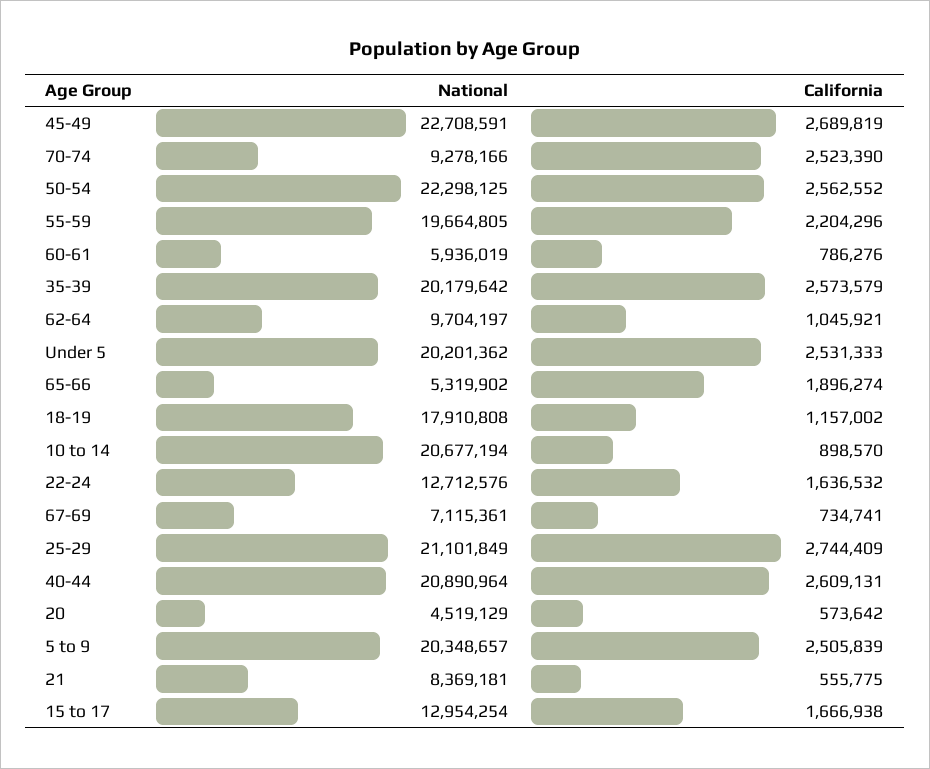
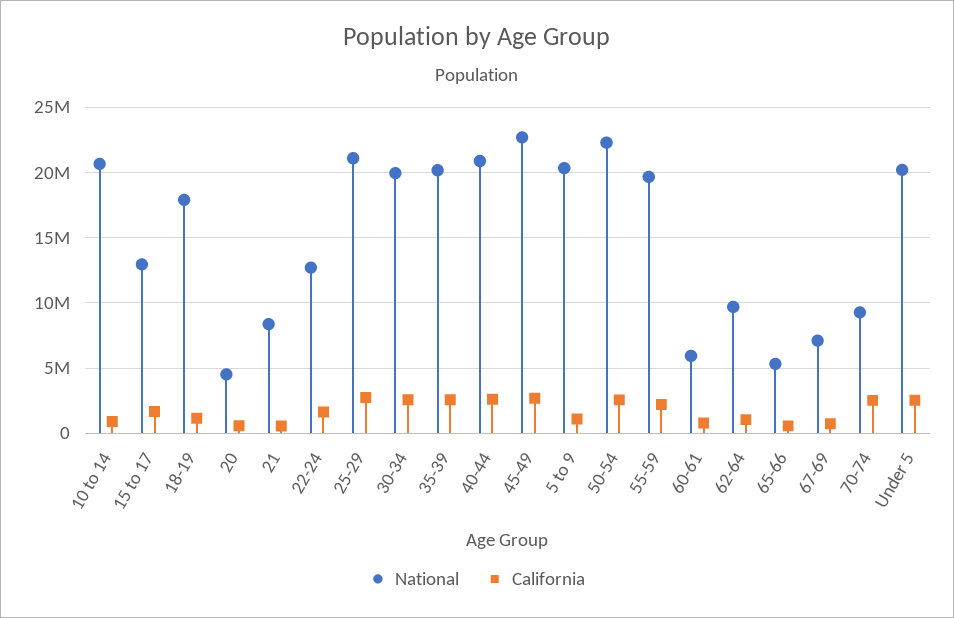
California, 65-66: 1896274 -> 500000
California, 5 to 9: 2505839 -> 1000000
National, 30-34: none -> 20000000
California, 30-34: none -> 2500000

